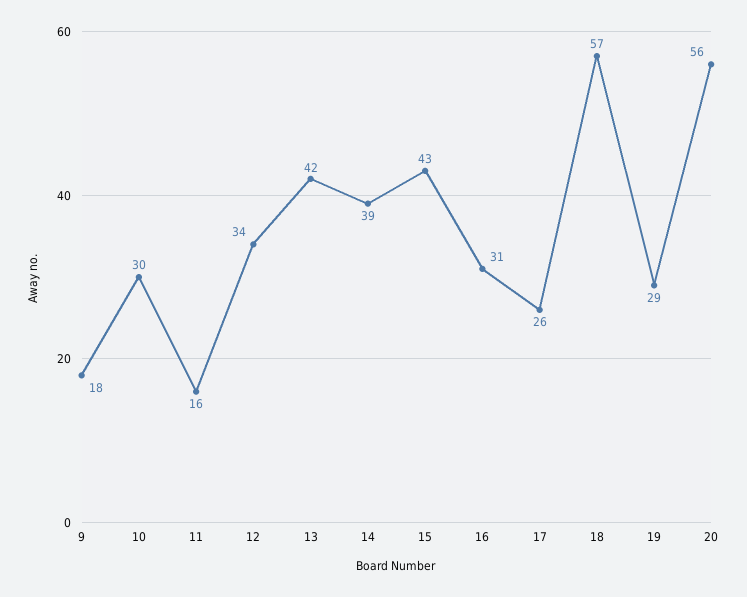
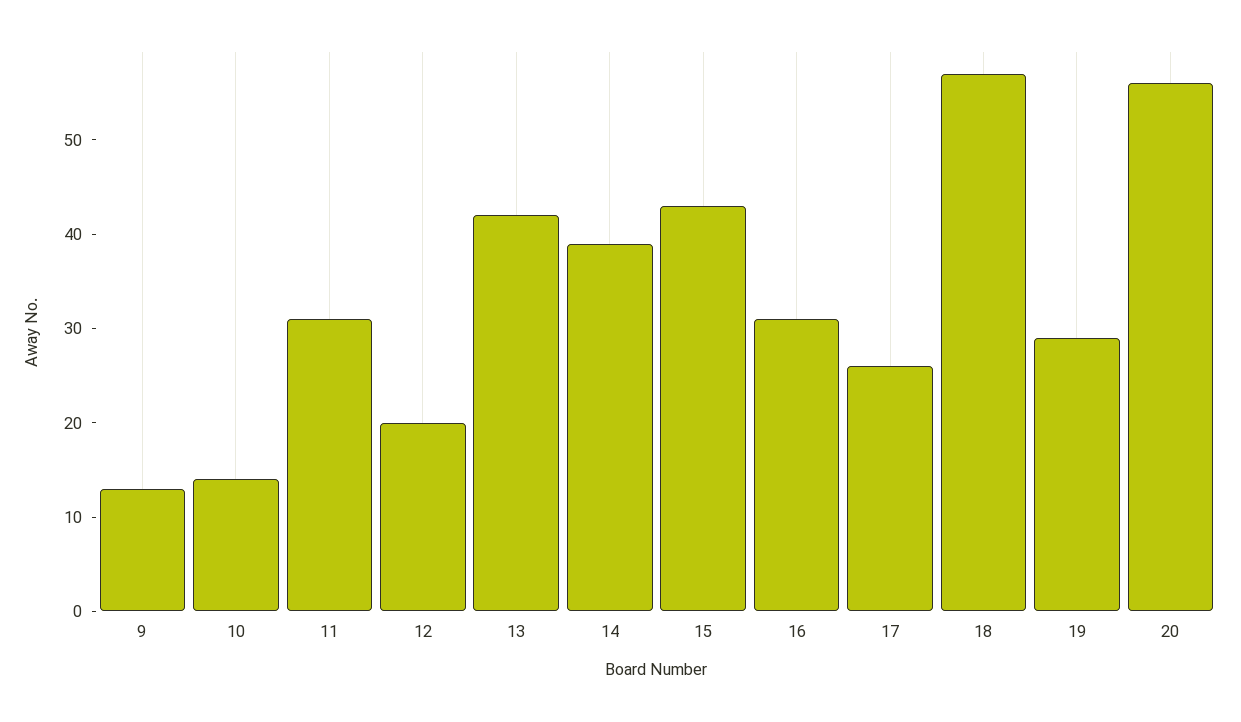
9: 18 -> 13
10: 30 -> 14
11: 16 -> 31
12: 34 -> 20

